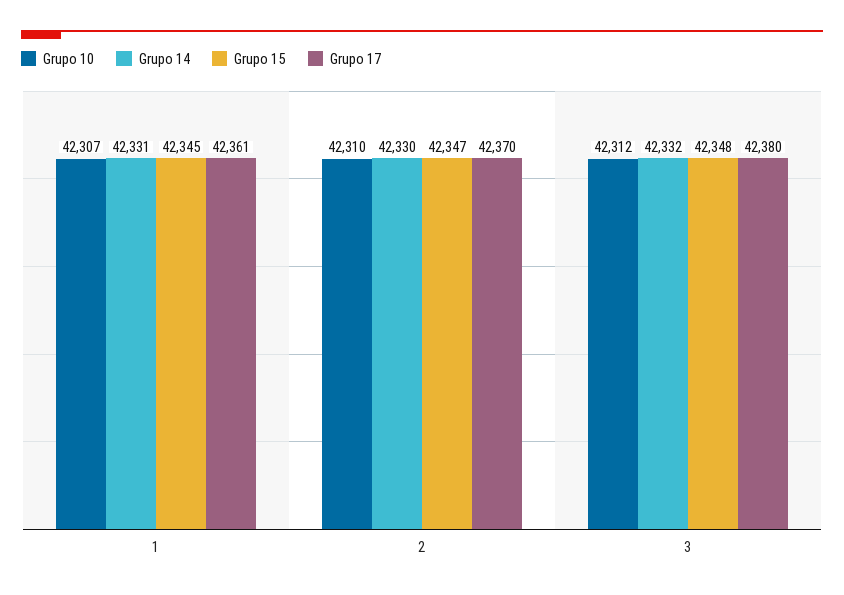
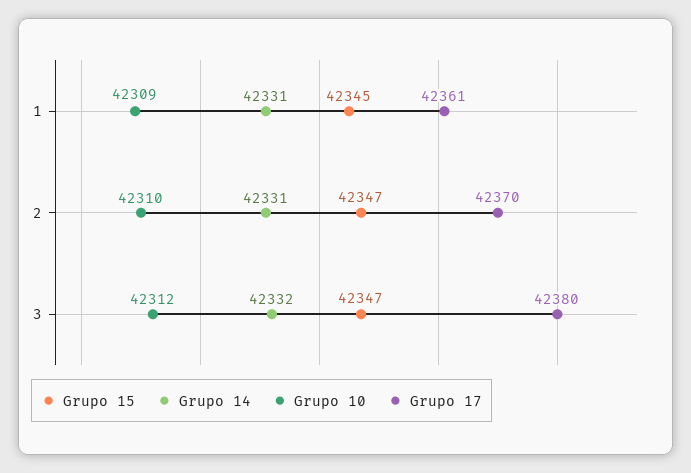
Grupo 10, 1: 42307 -> 42309
Grupo 14, 2: 42330 -> 42331
Grupo 15, 3: 42348 -> 42347

